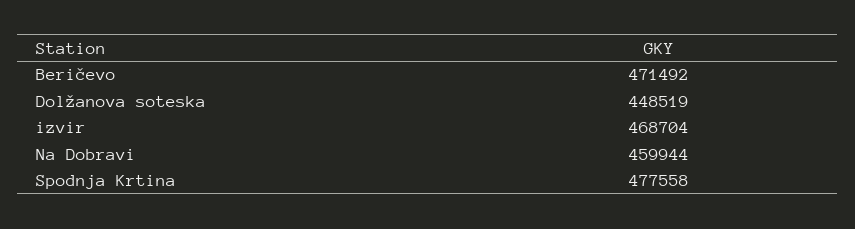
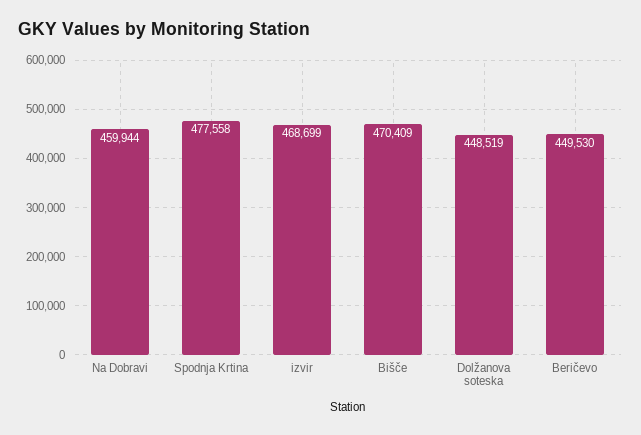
Beričevo: 471492 -> 449530
izvir: 468704 -> 468699
Bišče: none -> 470409

